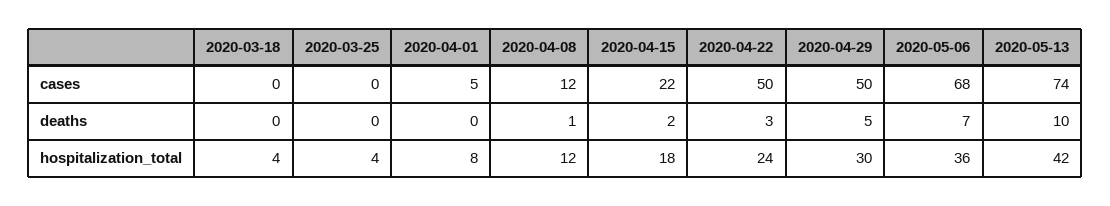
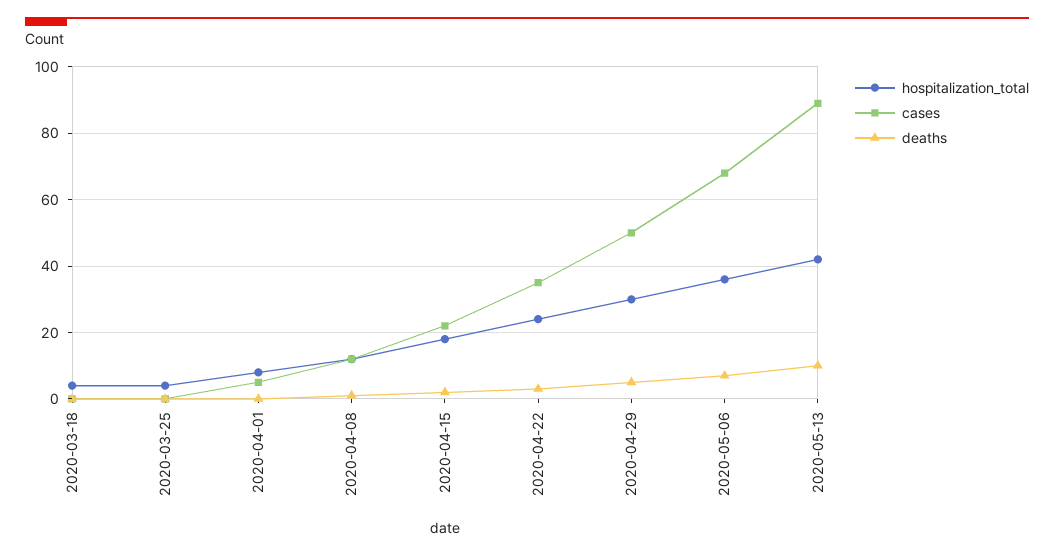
cases, 2020-04-22: 50 -> 35
cases, 2020-05-13: 74 -> 90

